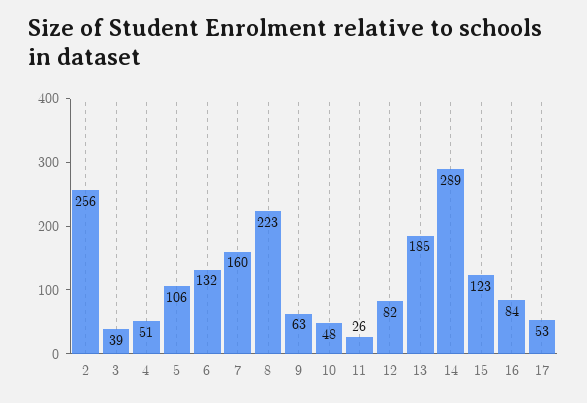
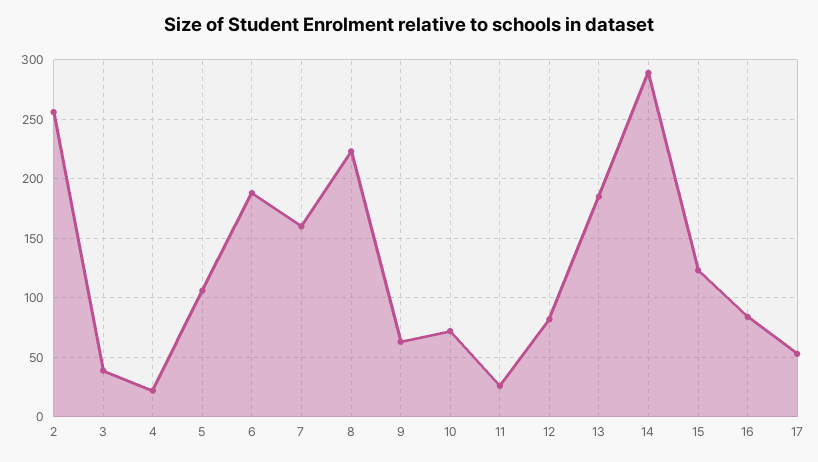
4: 51 -> 20
6: 132 -> 190
10: 48 -> 70

